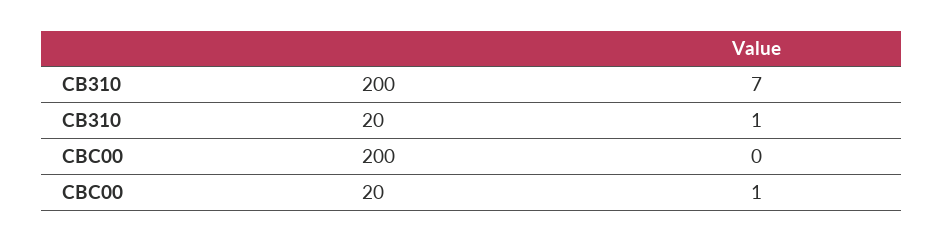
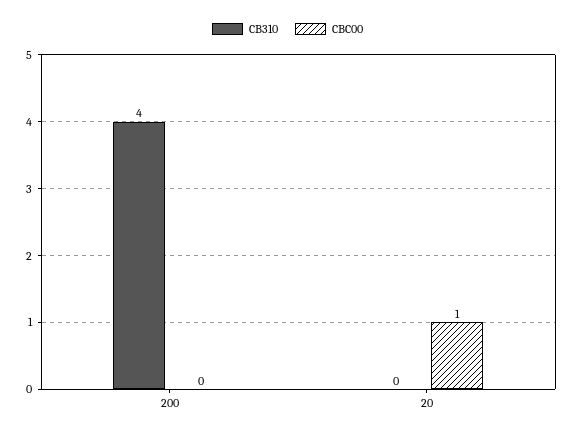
CB310, 200: 7 -> 4
CB310, 20: 1 -> 0

